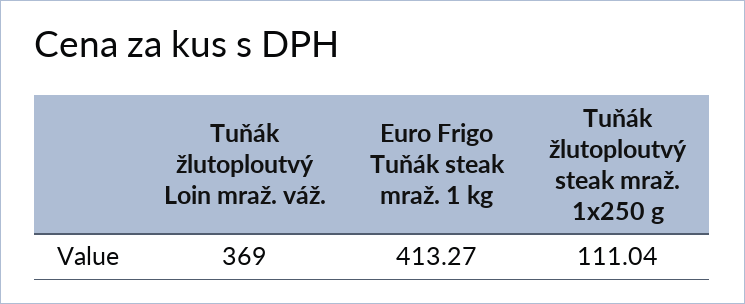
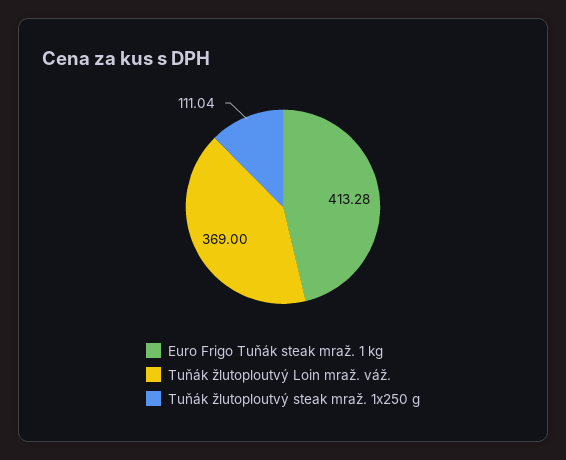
Euro Frigo Tuňák steak mraž. 1 kg: 413.27 -> 413.28

